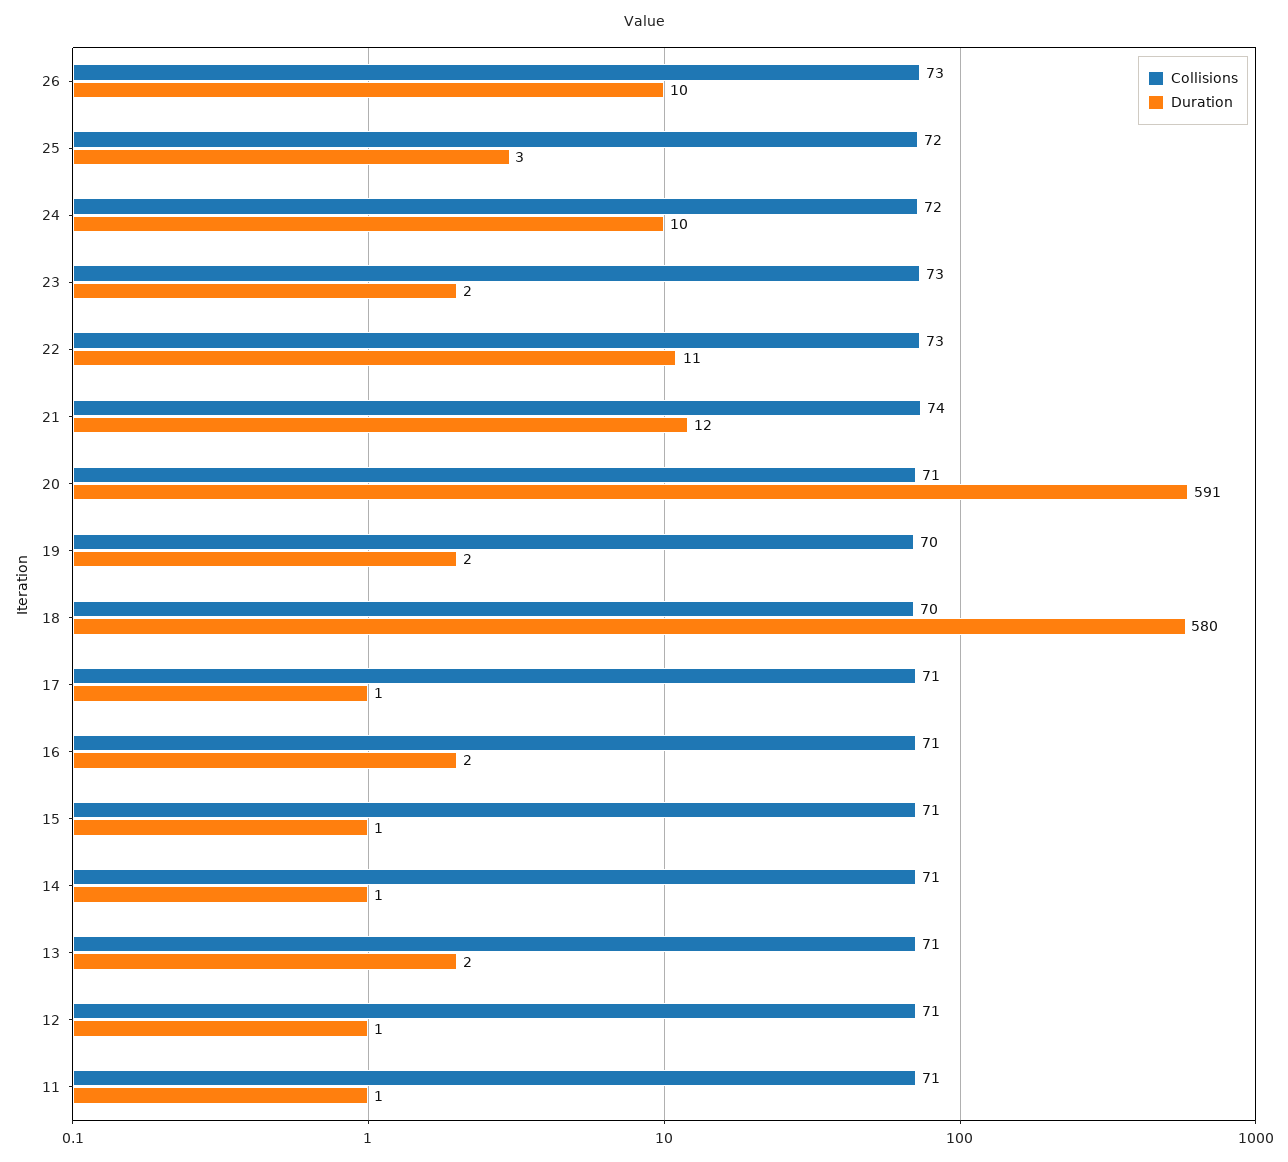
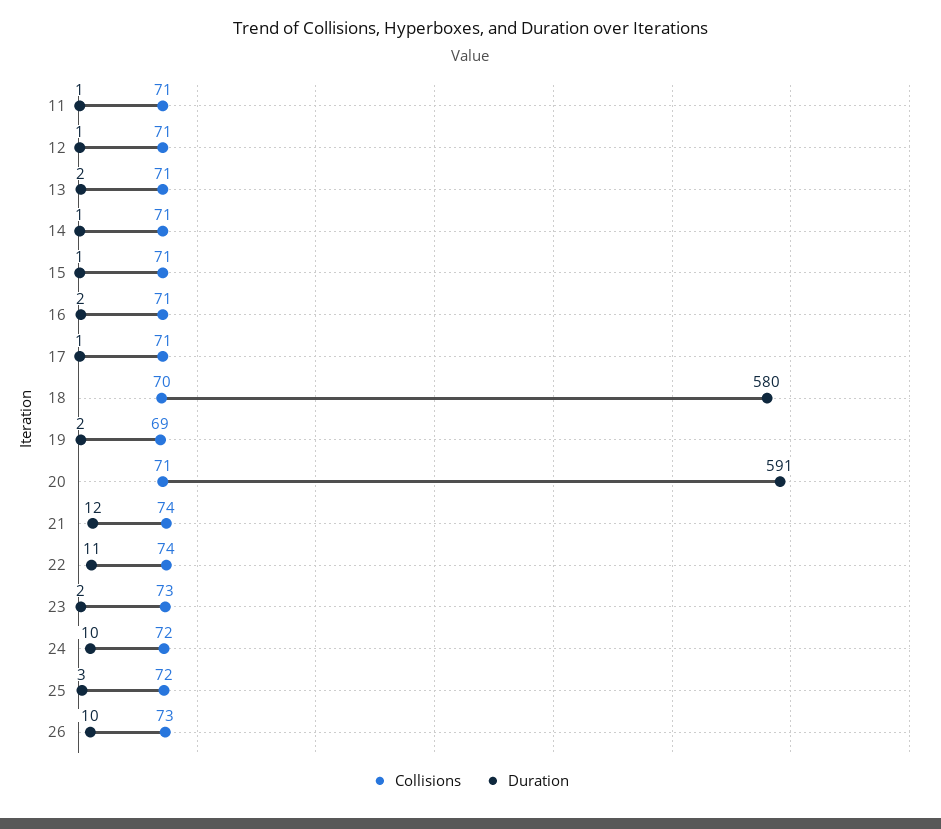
Collisions, 22: 73 -> 74
Collisions, 19: 70 -> 69

